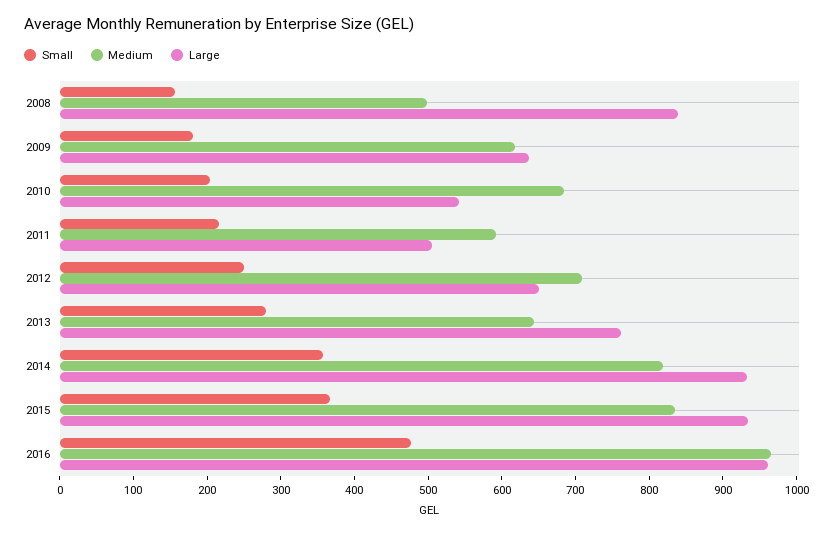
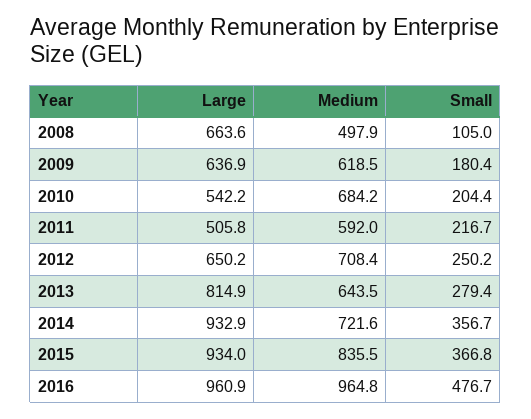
Small, 2008: 160 -> 105
Large, 2008: 840 -> 663.6
Large, 2013: 760 -> 814.9
Medium, 2014: 820 -> 721.6

